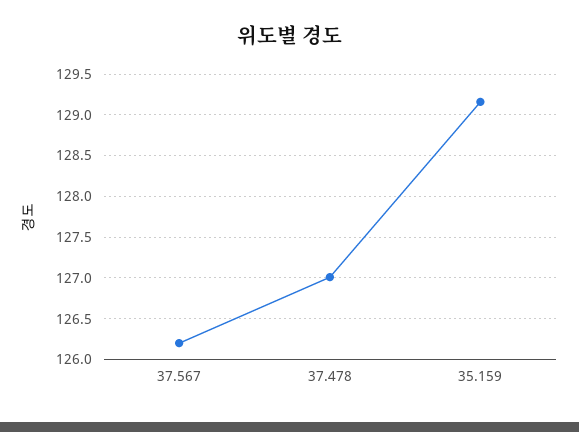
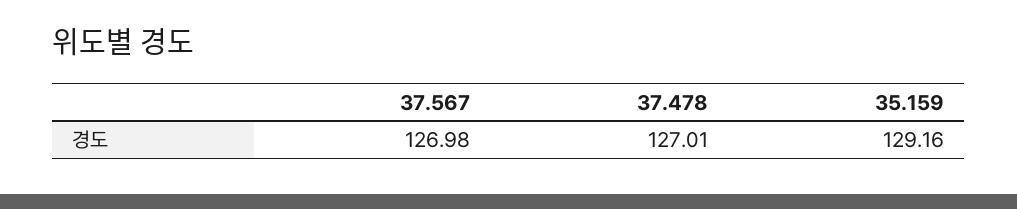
37.567: 126.2 -> 126.98

